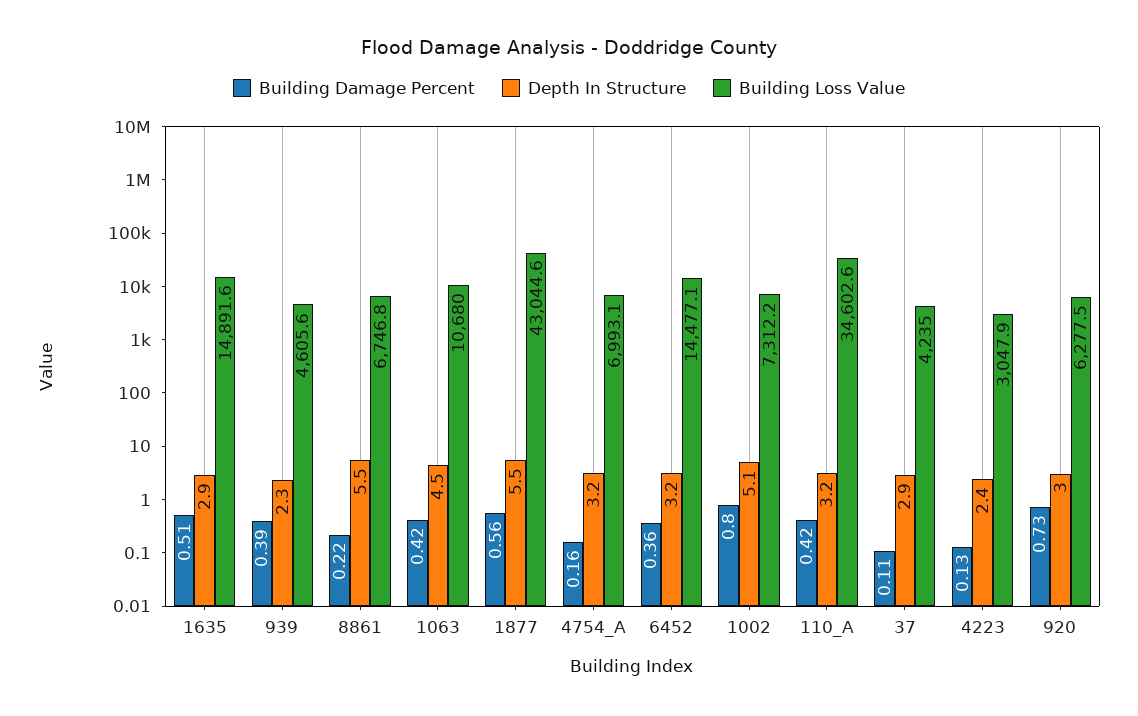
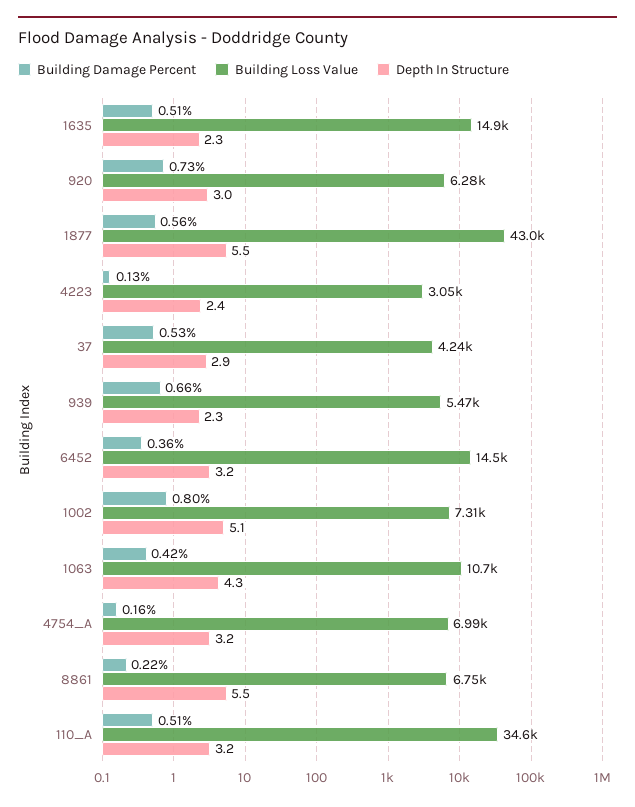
Depth In Structure, 1635: 2.9 -> 2.3
Building Damage Percent, 939: 0.39 -> 0.66
Building Loss Value, 939: 4605.6 -> 5470
Depth In Structure, 1063: 4.5 -> 4.3
Building Damage Percent, 110_A: 0.42 -> 0.51
Building Damage Percent, 37: 0.11 -> 0.53

